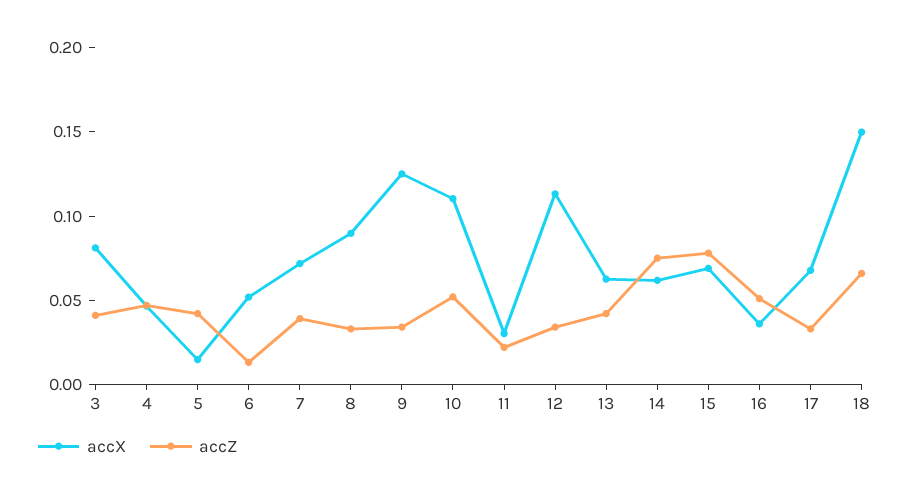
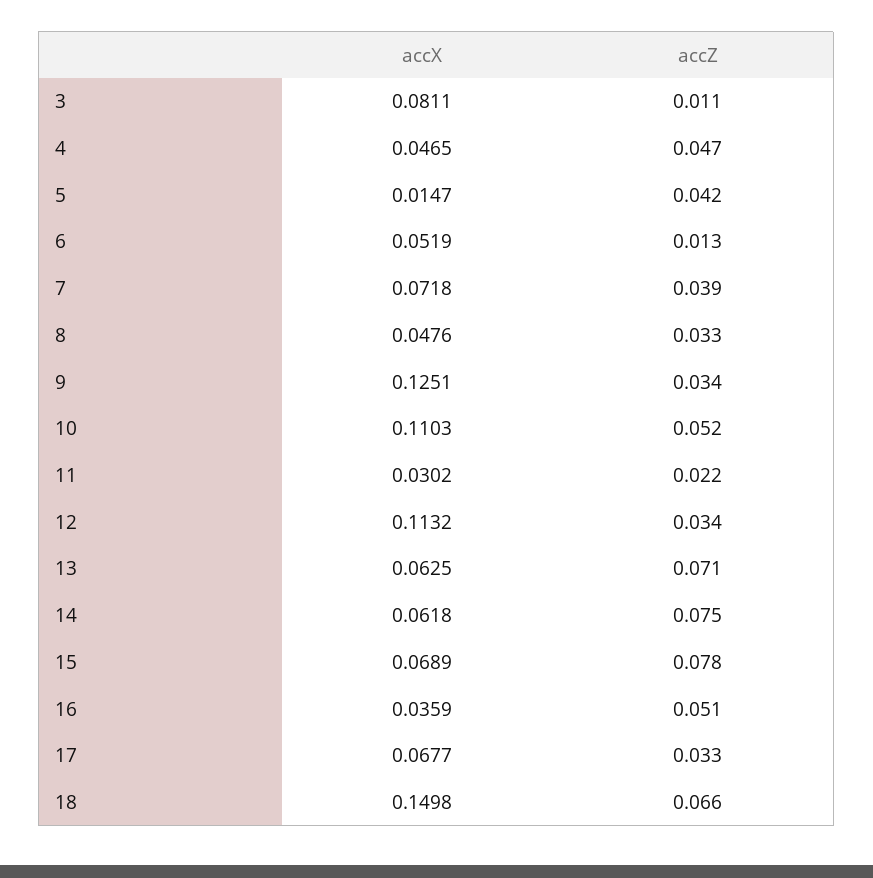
accZ, 3: 0.04 -> 0.011
accX, 8: 0.09 -> 0.0476
accZ, 13: 0.04 -> 0.071

